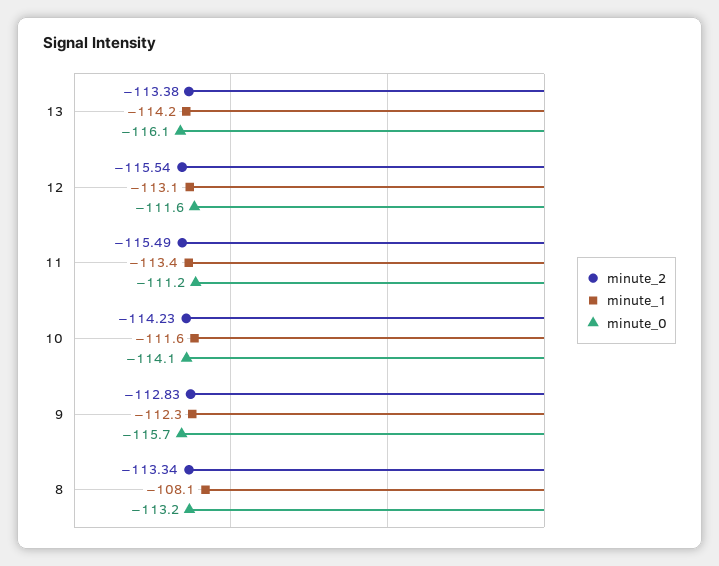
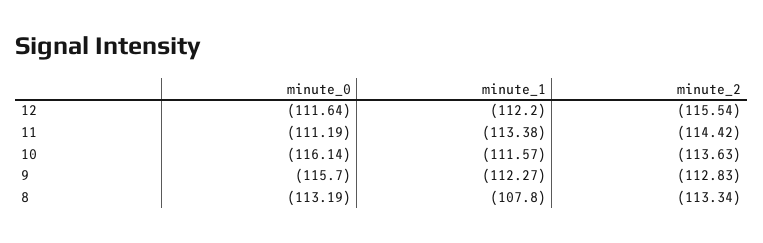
minute_2, 13: -113.38 -> none
minute_1, 13: -114.2 -> none
minute_0, 13: -116.1 -> none
minute_1, 12: -113.1 -> -112.2
minute_2, 11: -115.49 -> -114.42
minute_2, 10: -114.23 -> -113.63
minute_0, 10: -114.1 -> -116.14
minute_1, 8: -108.1 -> -107.8

